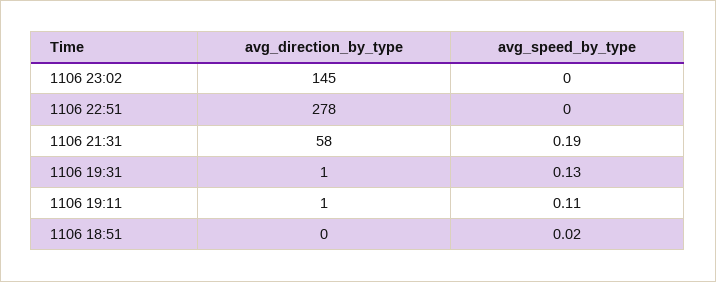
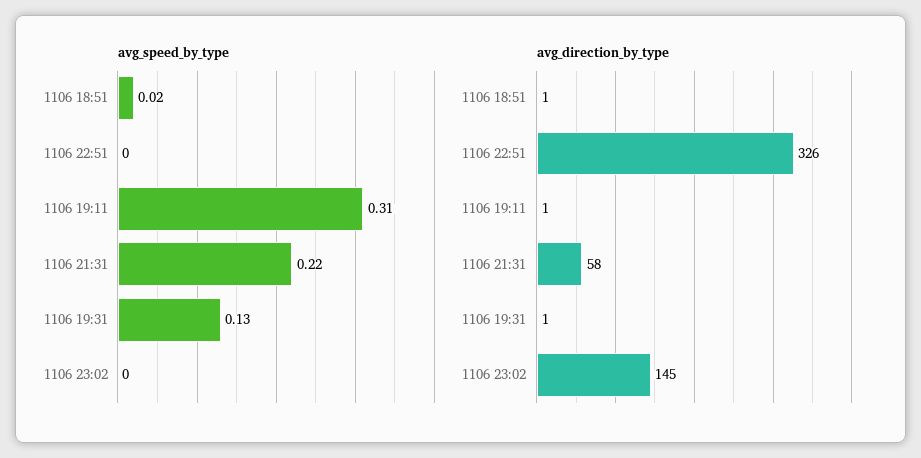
avg_direction_by_type, 1106 22:51: 278 -> 326
avg_speed_by_type, 1106 21:31: 0.19 -> 0.22
avg_speed_by_type, 1106 19:11: 0.11 -> 0.31
avg_direction_by_type, 1106 18:51: 0 -> 1

